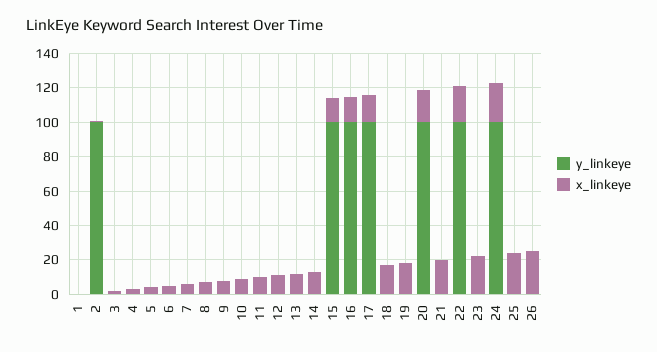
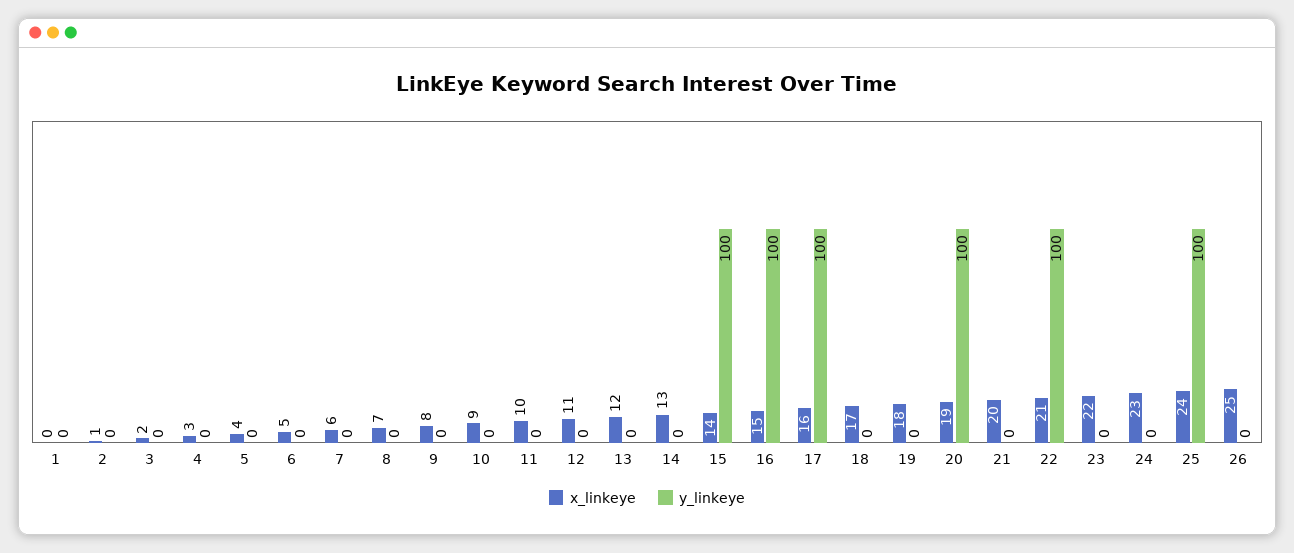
y_linkeye, 2: 100 -> 0
y_linkeye, 24: 100 -> 0
y_linkeye, 25: 0 -> 100

